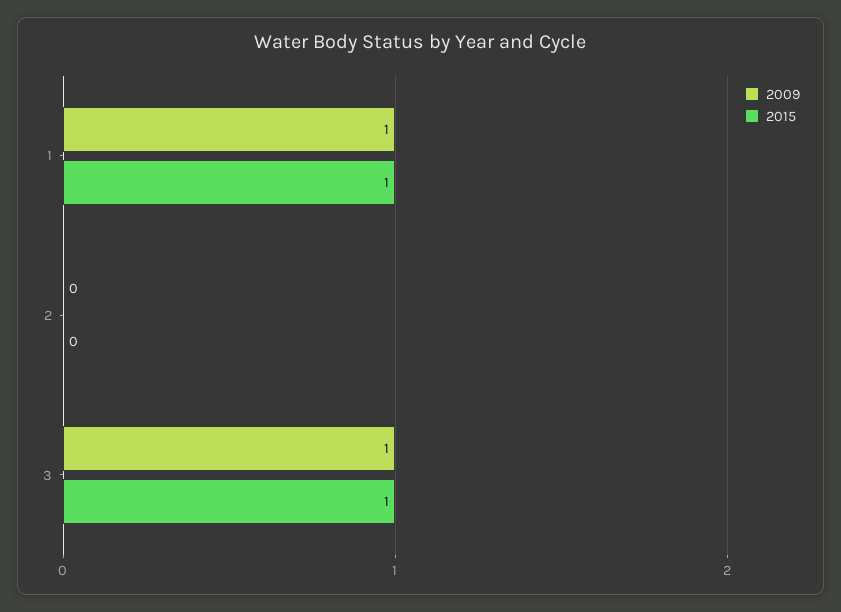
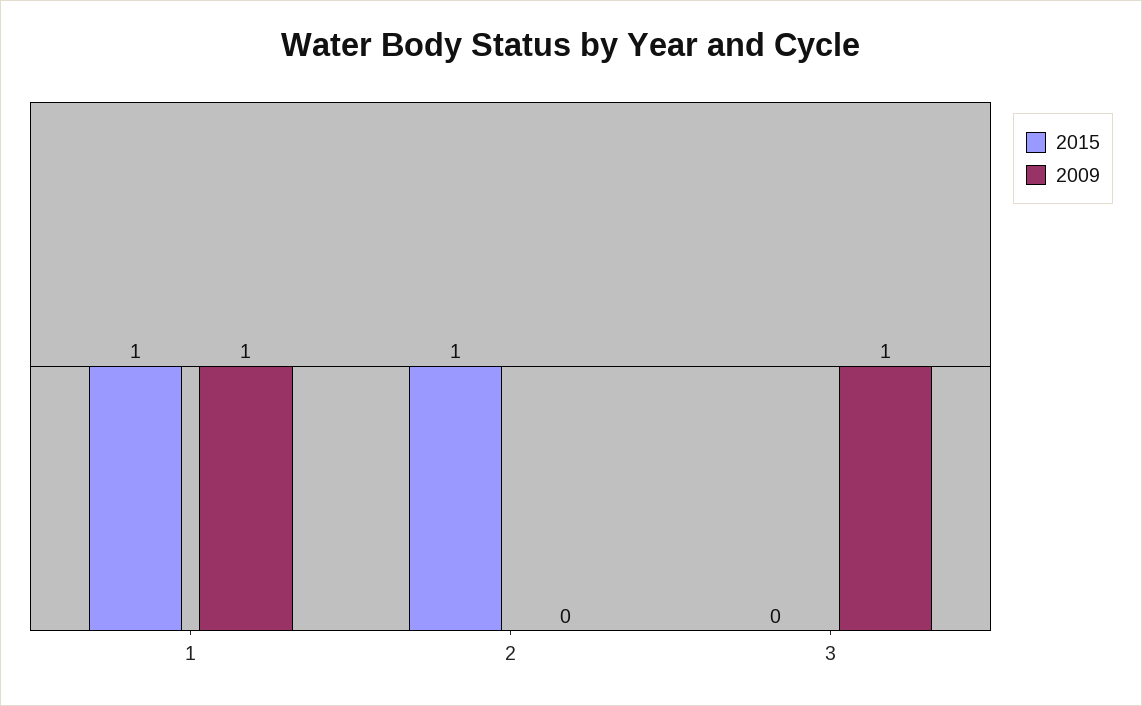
2015, 2: 0 -> 1
2015, 3: 1 -> 0

